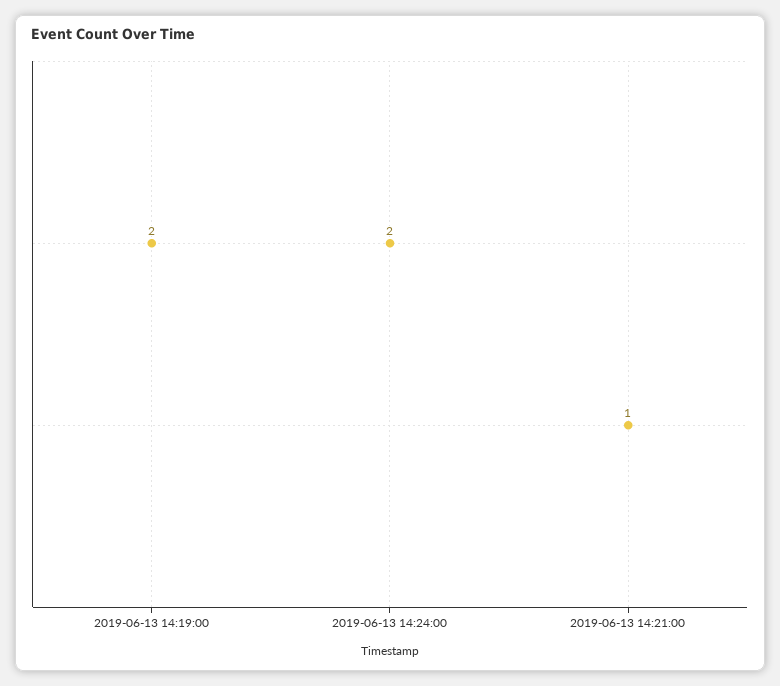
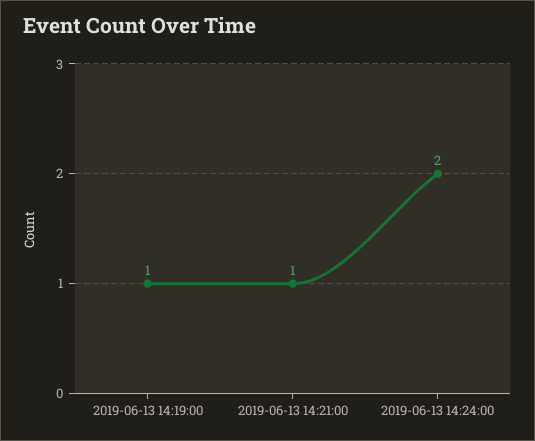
2019-06-13 14:19:00: 2 -> 1

